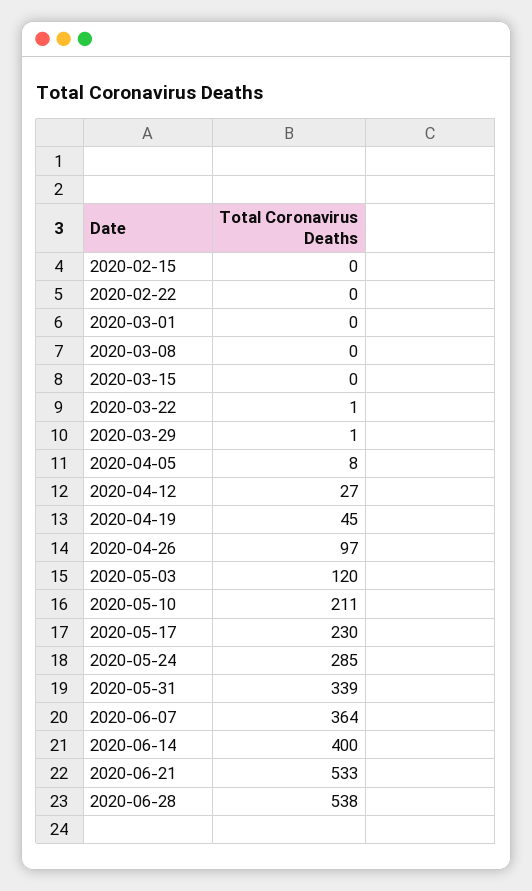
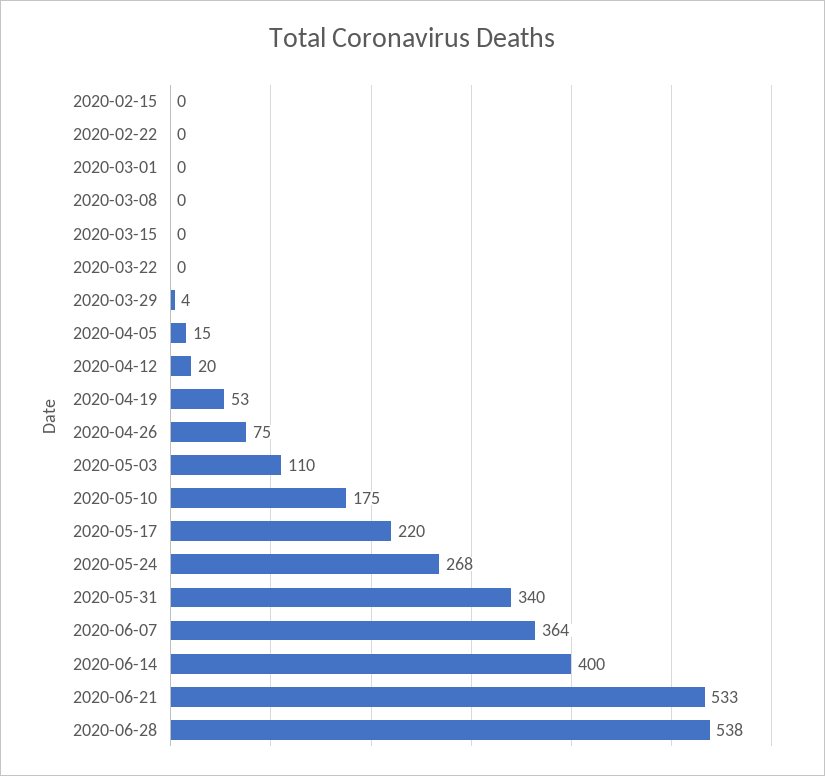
2020-03-22: 1 -> 0
2020-03-29: 1 -> 4
2020-04-05: 8 -> 15
2020-04-12: 27 -> 20
2020-04-19: 45 -> 53
2020-04-26: 97 -> 75
2020-05-03: 120 -> 110
2020-05-10: 211 -> 175
2020-05-17: 230 -> 220
2020-05-24: 285 -> 268
2020-05-31: 339 -> 340

